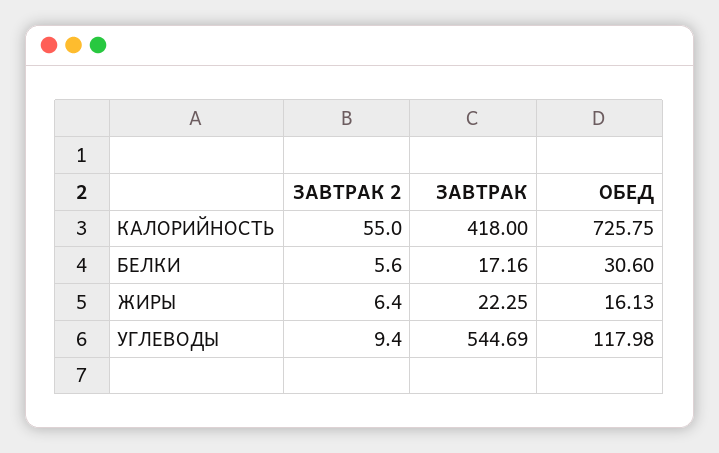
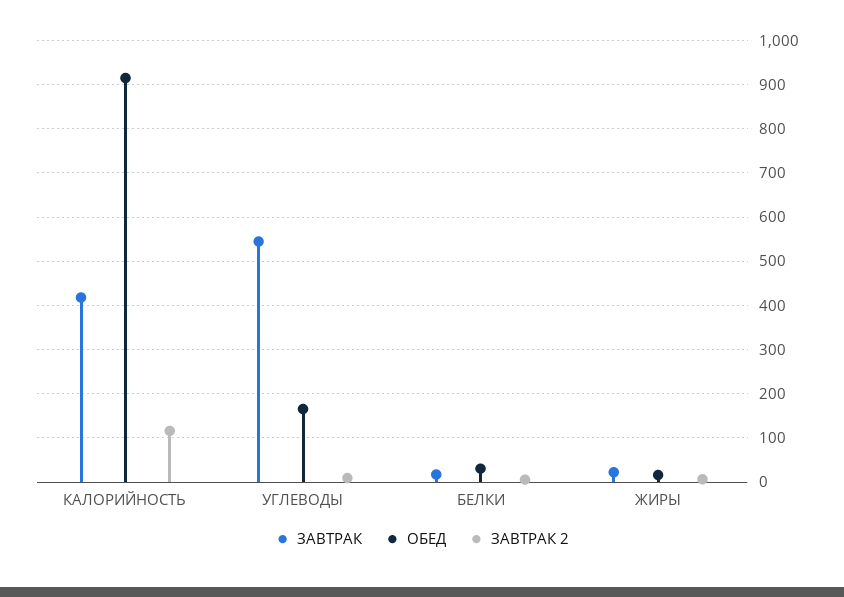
ЗАВТРАК 2, КАЛОРИЙНОСТЬ: 55 -> 120
ОБЕД, КАЛОРИЙНОСТЬ: 725.75 -> 920
ОБЕД, УГЛЕВОДЫ: 117.98 -> 160

